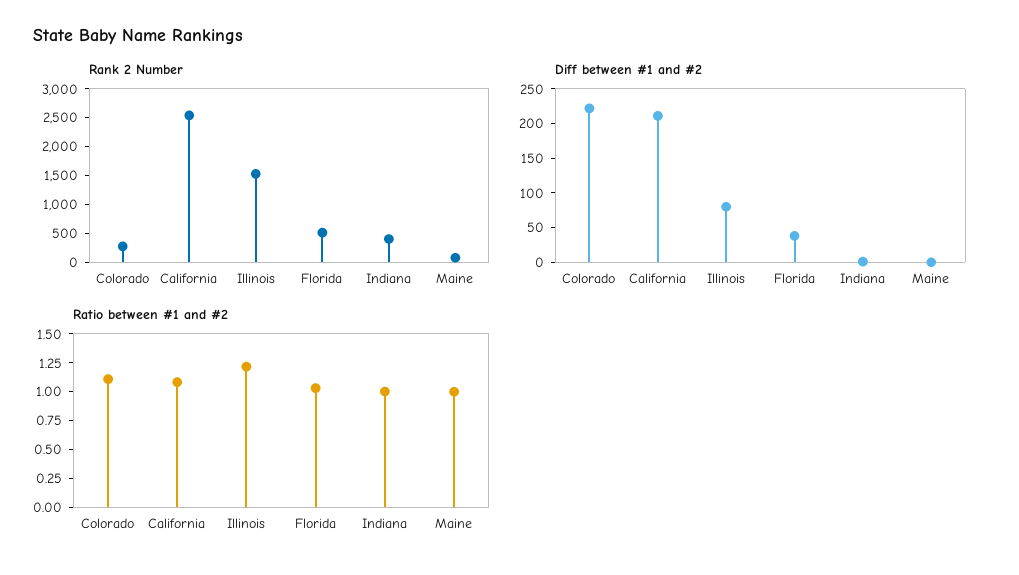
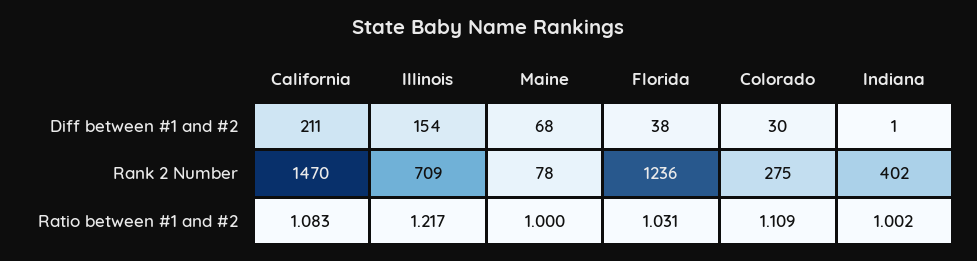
Rank 2 Number, California: 2500 -> 1470
Rank 2 Number, Illinois: 1500 -> 709
Rank 2 Number, Florida: 500 -> 1236
Diff between #1 and #2, Colorado: 225 -> 30
Diff between #1 and #2, Illinois: 75 -> 154
Diff between #1 and #2, Maine: 0 -> 68

